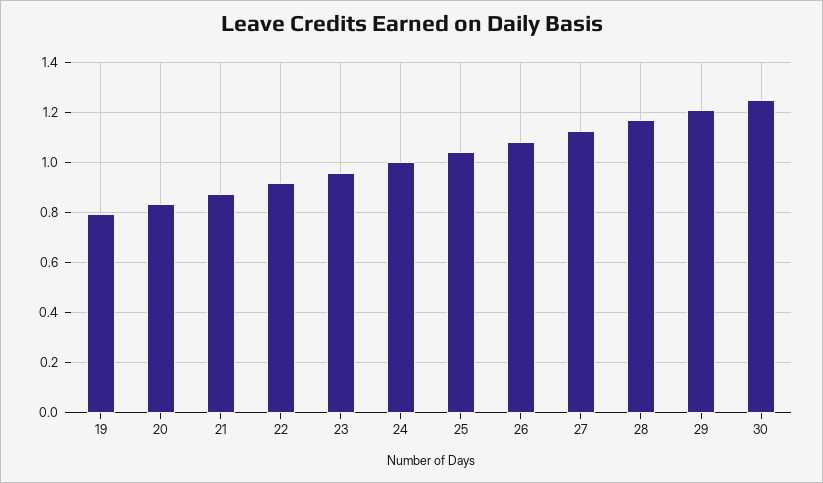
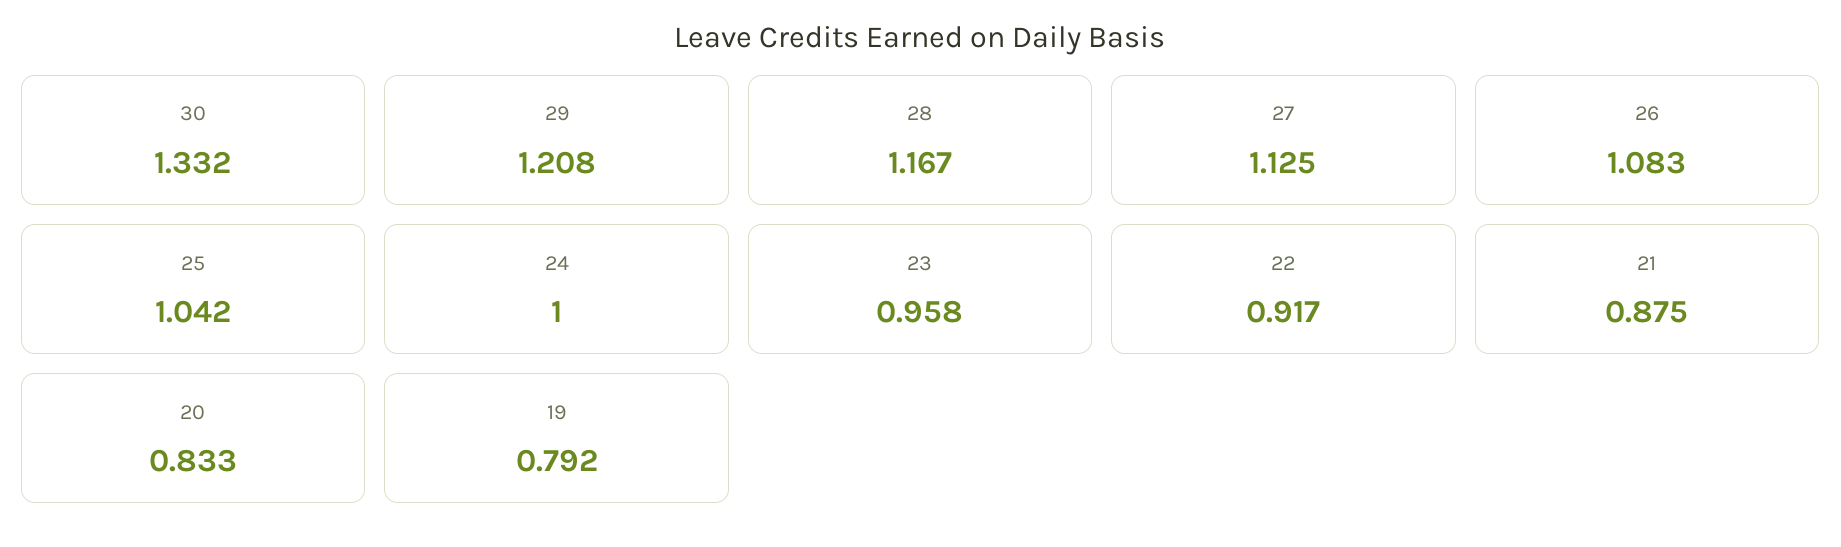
30: 1.25 -> 1.332

